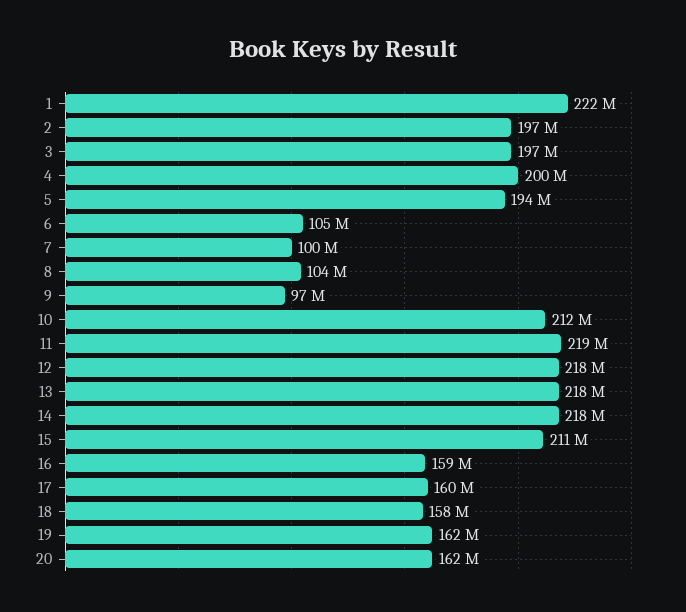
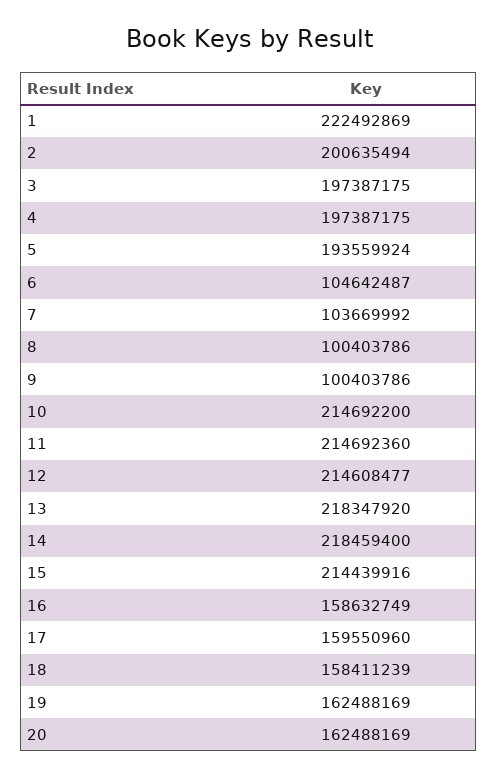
2: 197000000 -> 200635494
4: 200000000 -> 197387175
7: 100000000 -> 103669992
8: 104000000 -> 100403786
9: 97000000 -> 100403786
10: 212000000 -> 214692200
11: 219000000 -> 214692360
12: 218000000 -> 214608477
15: 211000000 -> 214439916

